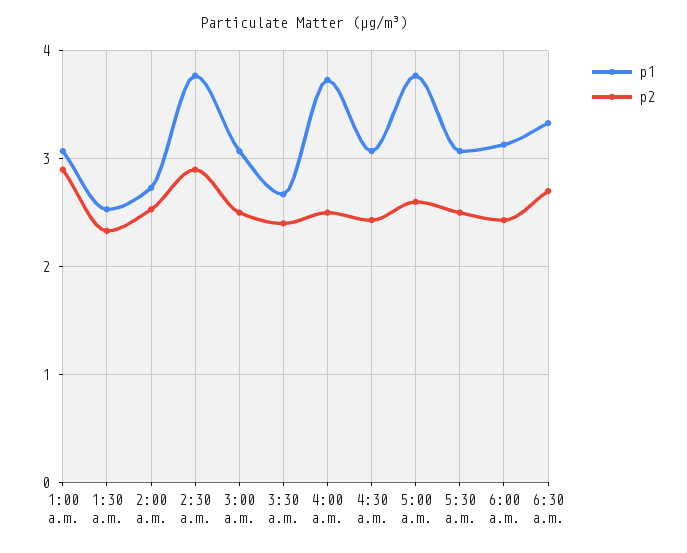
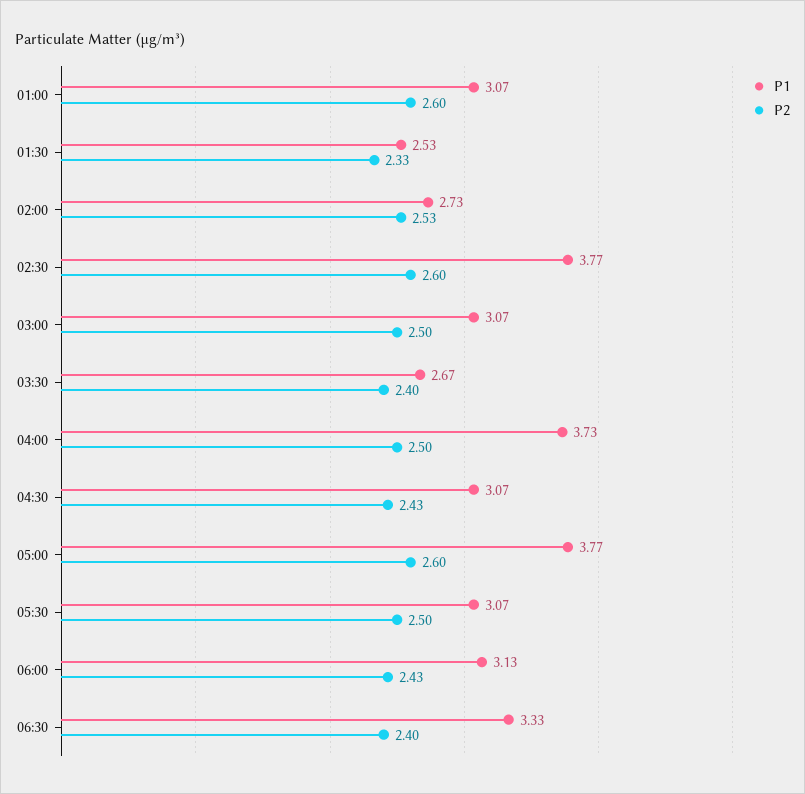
p2, 1:00 a.m.: 2.9 -> 2.6
p2, 2:30 a.m.: 2.9 -> 2.6
p2, 6:30 a.m.: 2.7 -> 2.4

